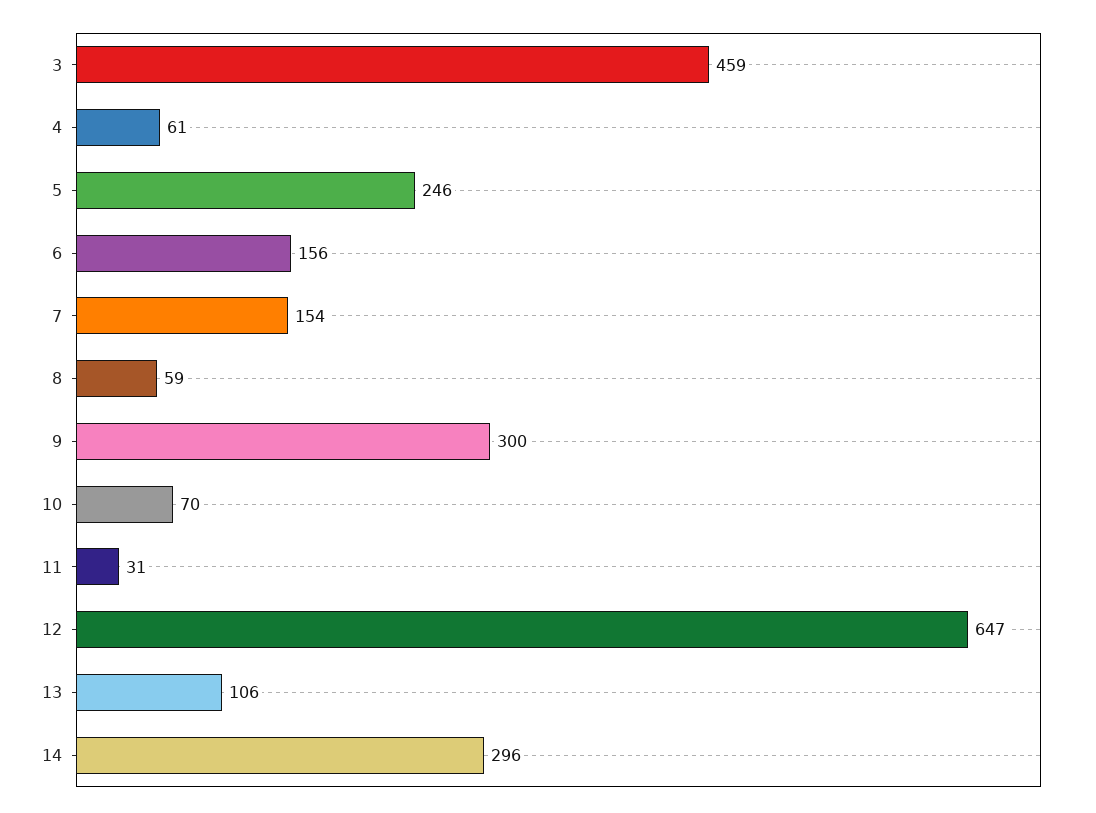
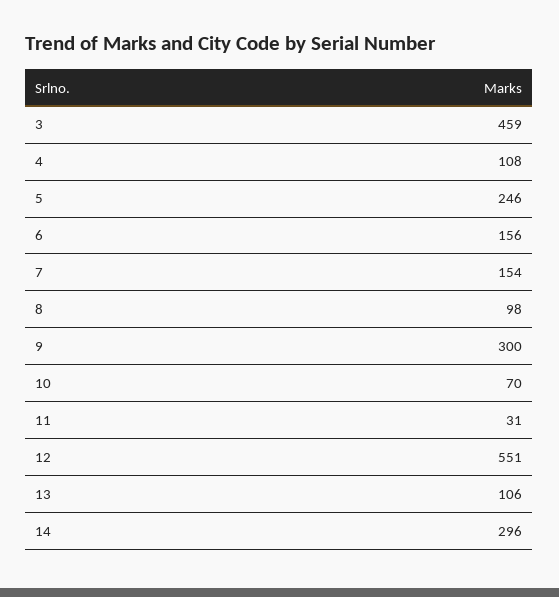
4: 61 -> 108
8: 59 -> 98
12: 647 -> 551

